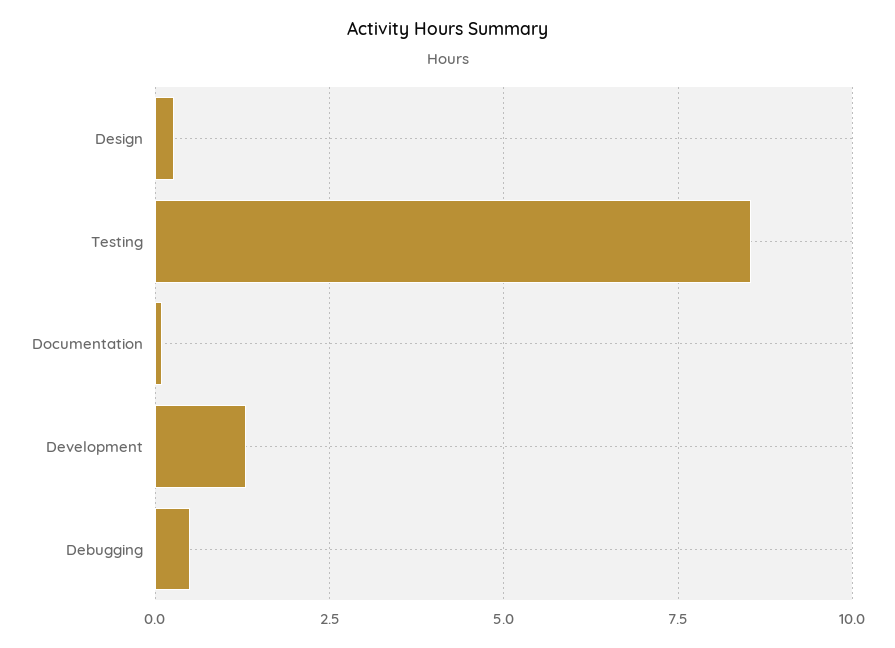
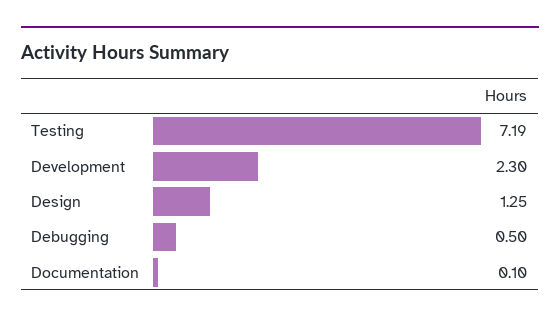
Design: 0.25 -> 1.25
Testing: 8.5 -> 7.19
Development: 1.25 -> 2.3

